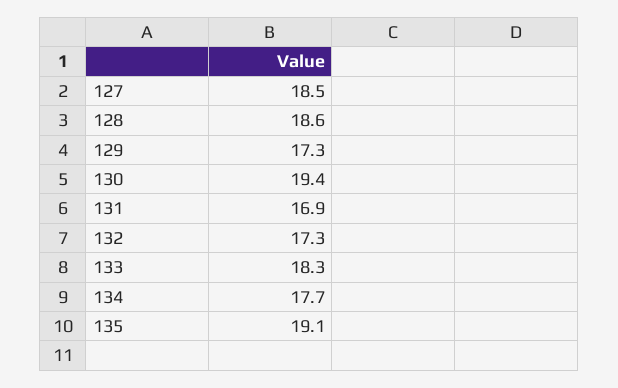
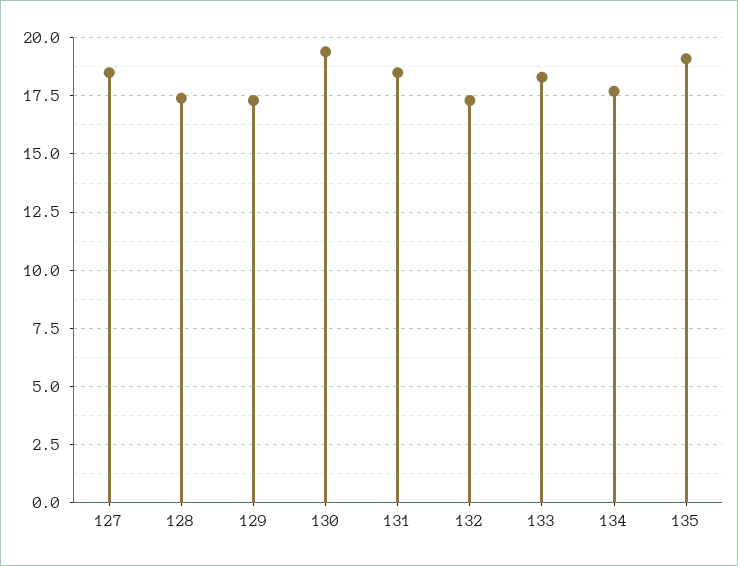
128: 18.6 -> 17.5
131: 16.9 -> 18.5

